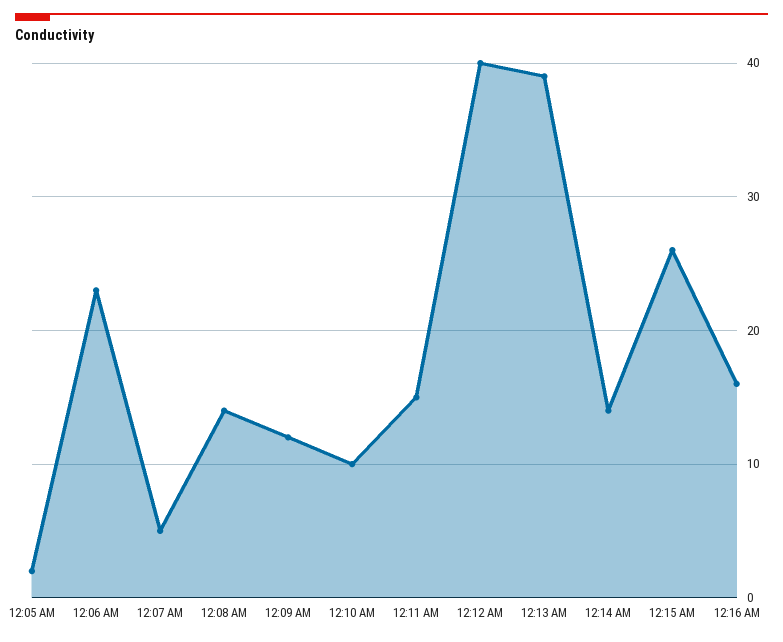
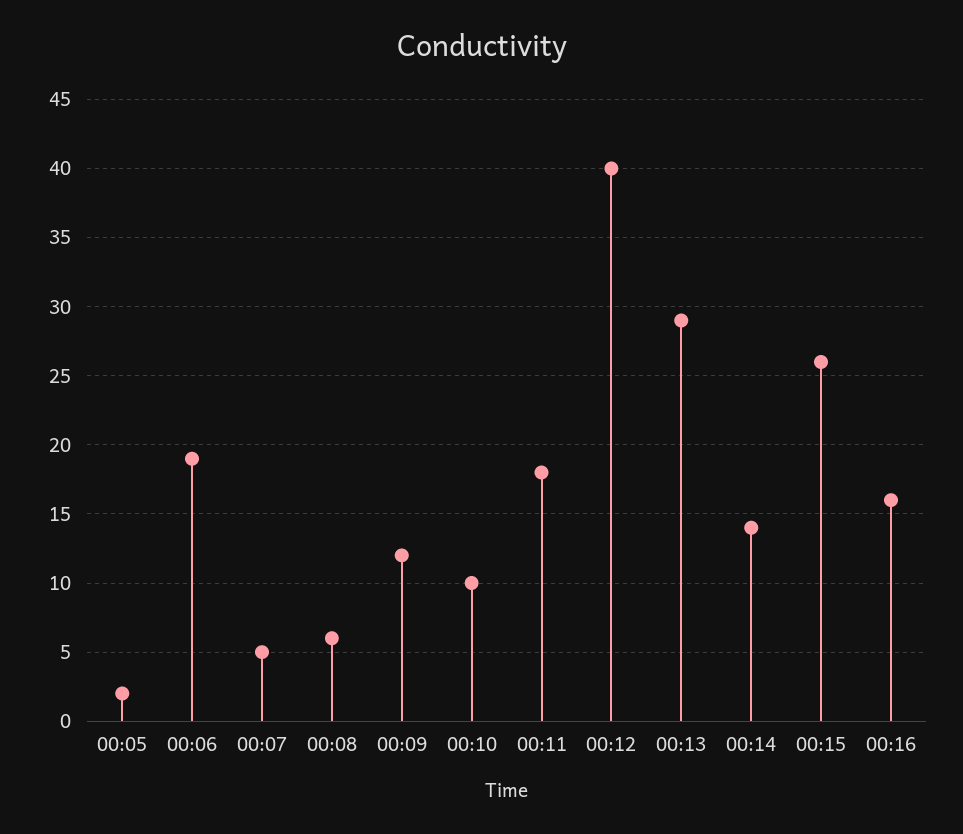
12:06 AM: 23 -> 19
12:08 AM: 14 -> 6
12:11 AM: 15 -> 18
12:13 AM: 39 -> 29

